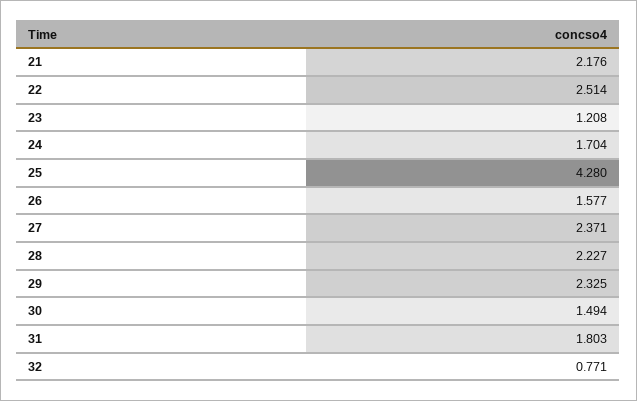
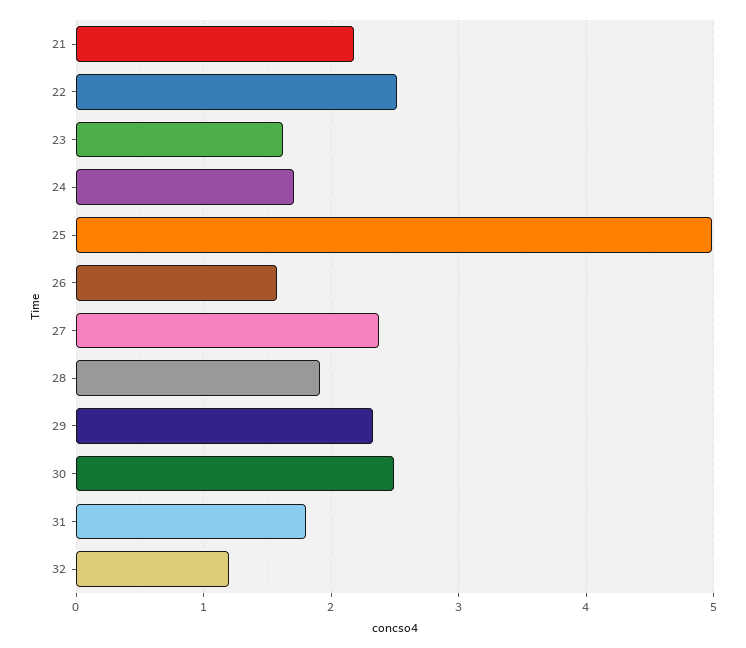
23: 1.208 -> 1.6
25: 4.28 -> 5
28: 2.227 -> 1.9
30: 1.494 -> 2.5
32: 0.771 -> 1.2

